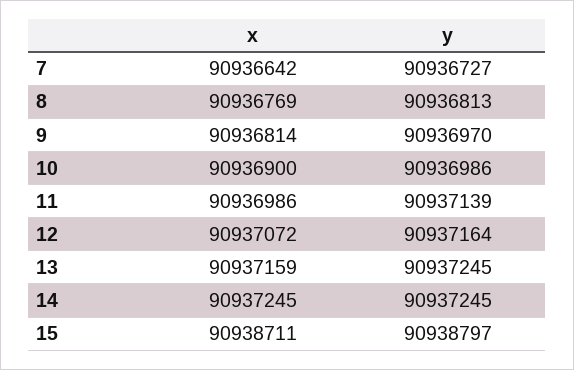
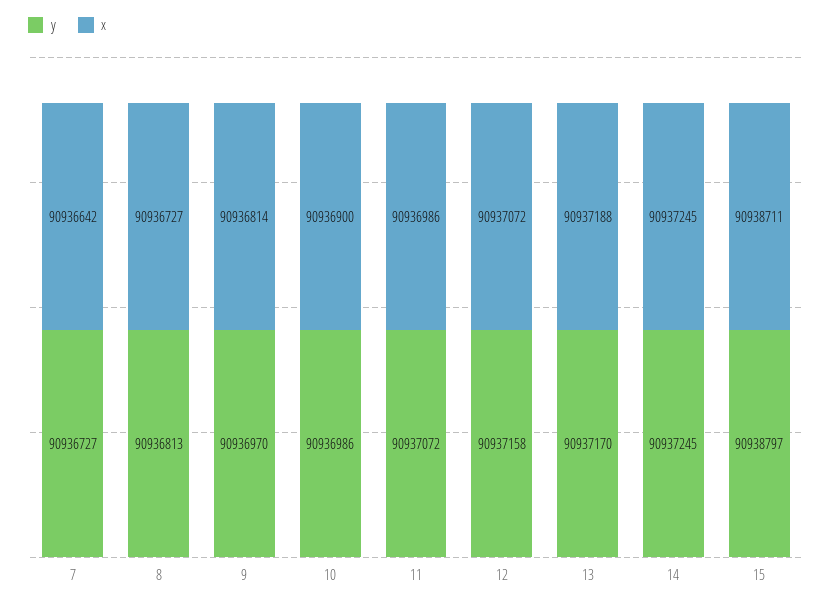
x, 8: 90936769 -> 90936727
y, 11: 90937139 -> 90937072
y, 12: 90937164 -> 90937158
x, 13: 90937159 -> 90937188
y, 13: 90937245 -> 90937170

